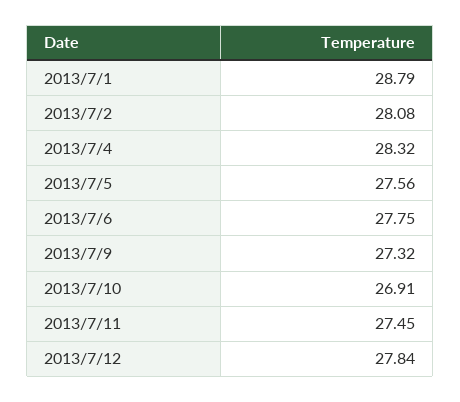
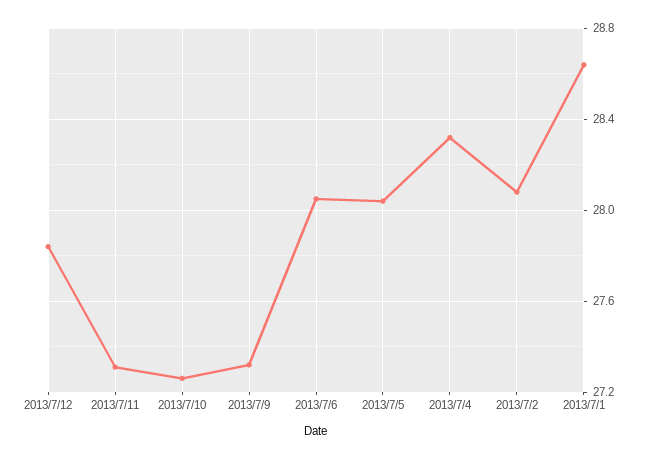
2013/7/1: 28.79 -> 28.65
2013/7/5: 27.56 -> 28.05
2013/7/6: 27.75 -> 28.05
2013/7/10: 26.91 -> 27.25
2013/7/11: 27.45 -> 27.3

